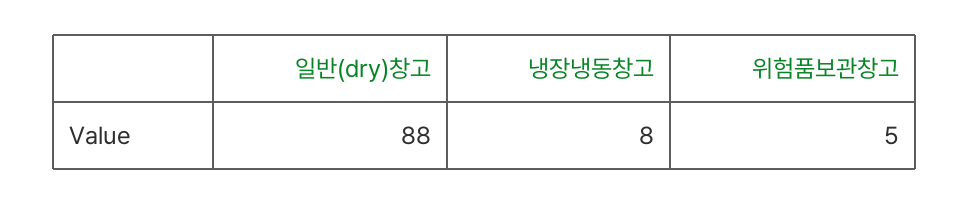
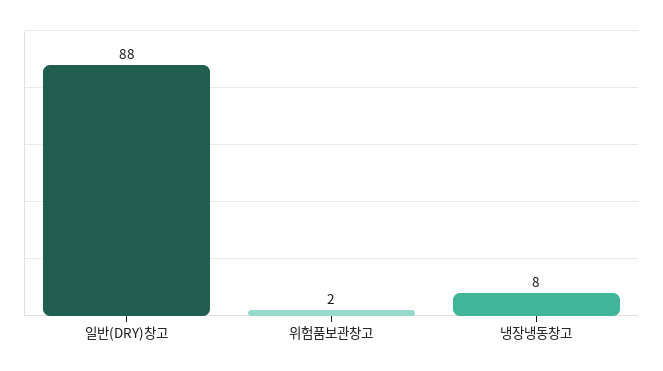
위험품보관창고: 5 -> 2

